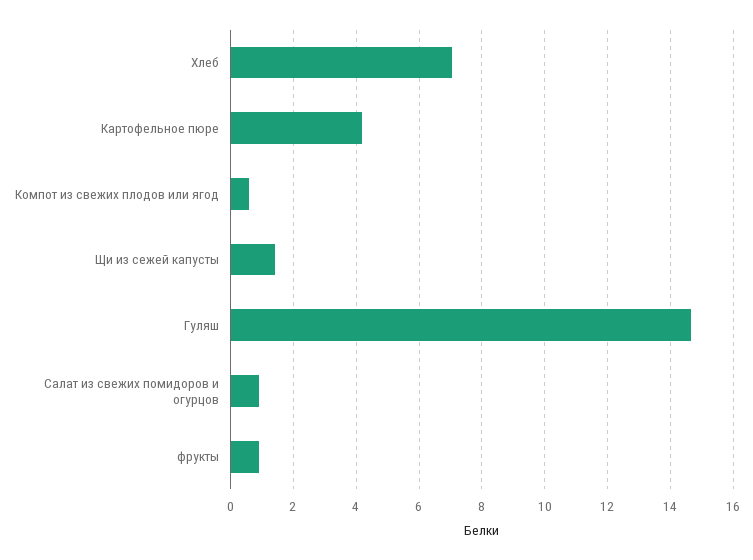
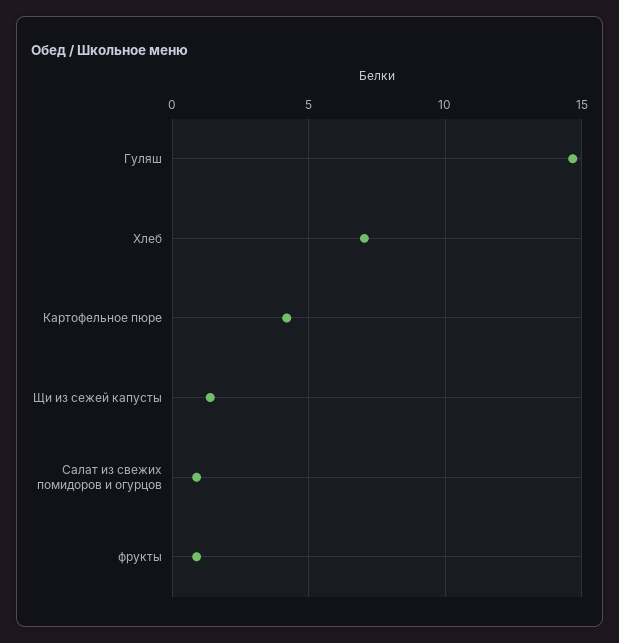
Компот из свежих плодов или ягод: 0.6 -> none

